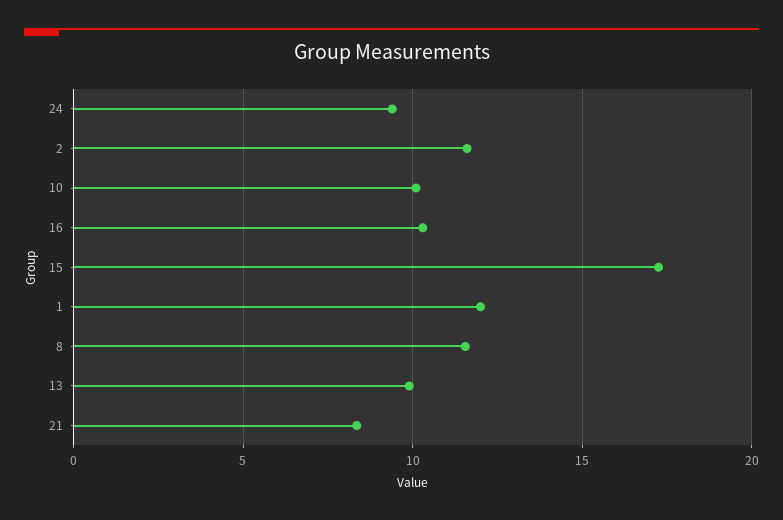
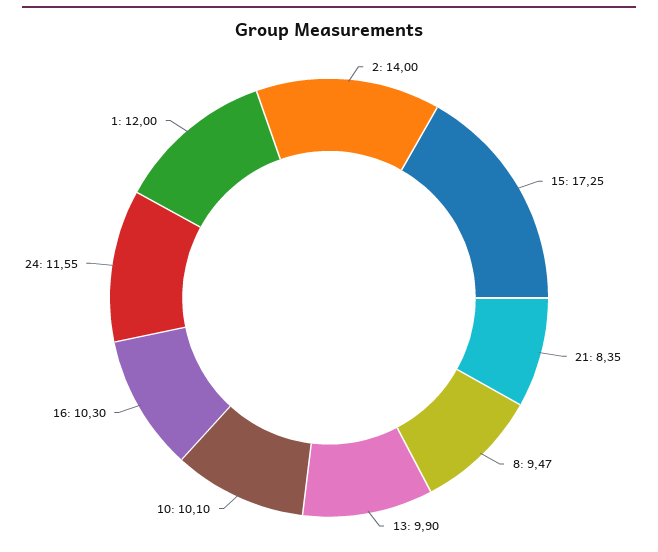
24: 9.5 -> 11.55
2: 11.5 -> 14
8: 11.5 -> 9.47

